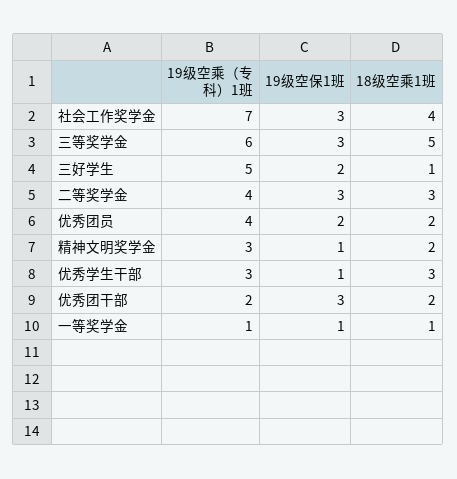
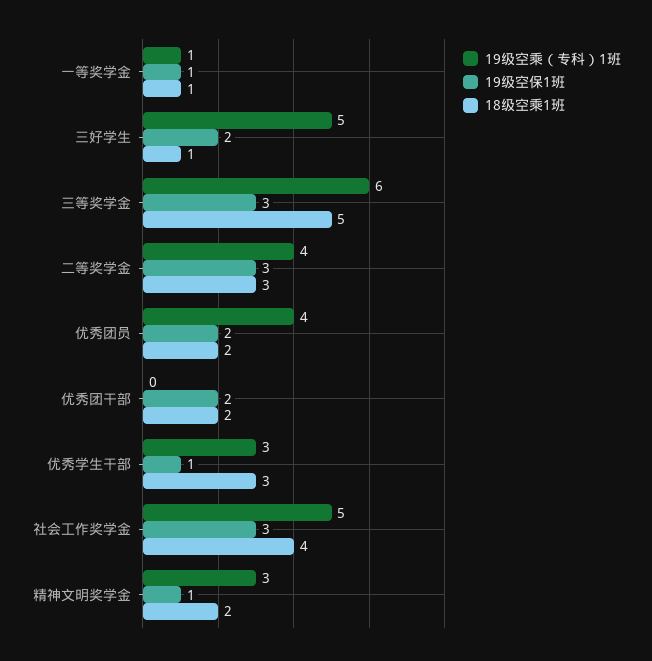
19级空乘（专科）1班, 社会工作奖学金: 7 -> 5
19级空乘（专科）1班, 优秀团干部: 2 -> 0
19级空保1班, 优秀团干部: 3 -> 2

